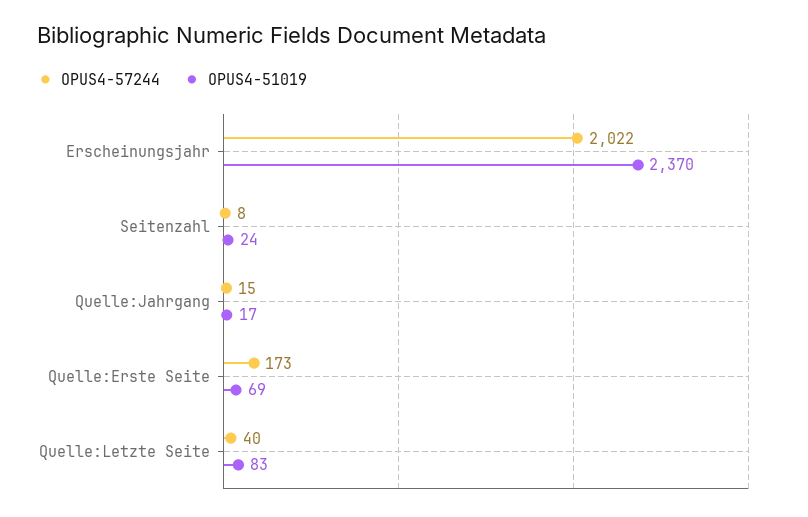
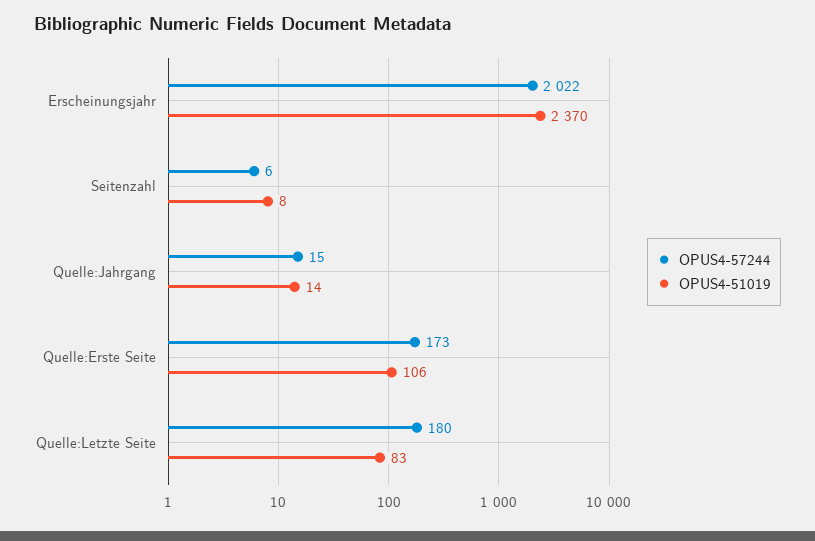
OPUS4-57244, Seitenzahl: 8 -> 6
OPUS4-51019, Seitenzahl: 24 -> 8
OPUS4-51019, Quelle:Jahrgang: 17 -> 14
OPUS4-51019, Quelle:Erste Seite: 69 -> 106
OPUS4-57244, Quelle:Letzte Seite: 40 -> 180

